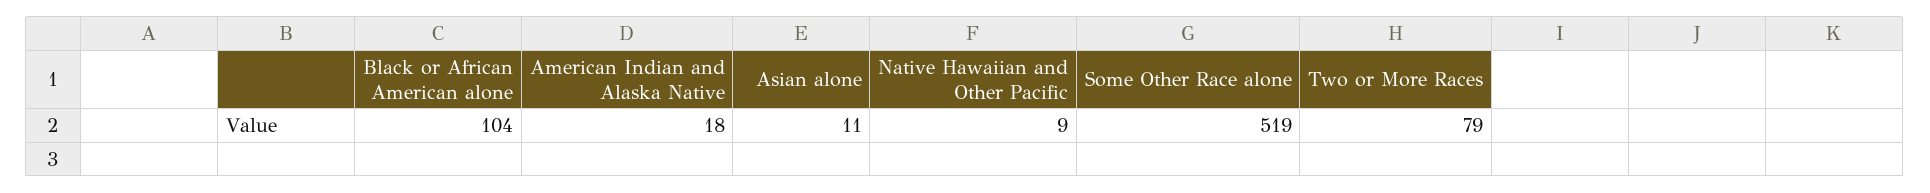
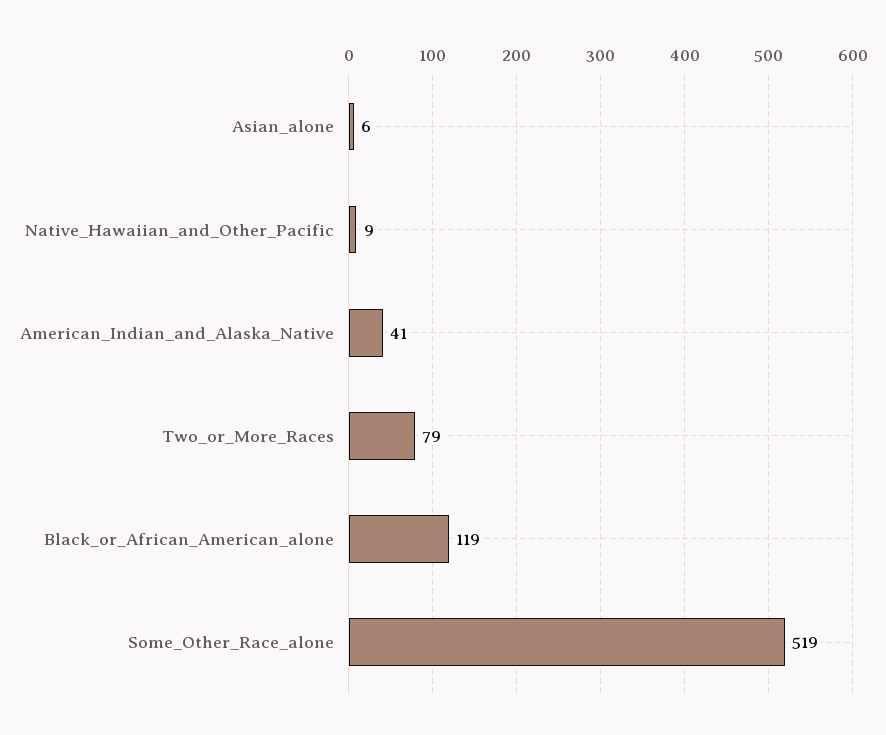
Black or African American alone: 104 -> 119
American Indian and Alaska Native: 18 -> 41
Asian alone: 11 -> 6

